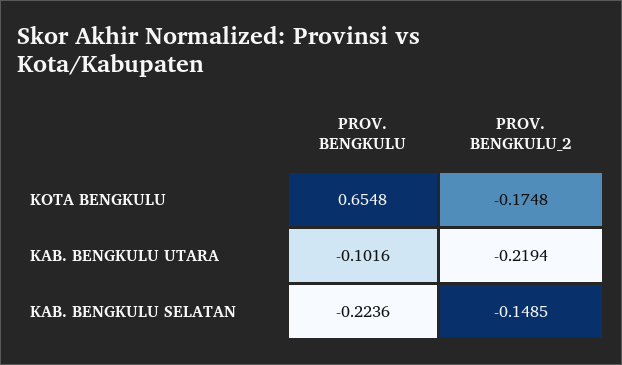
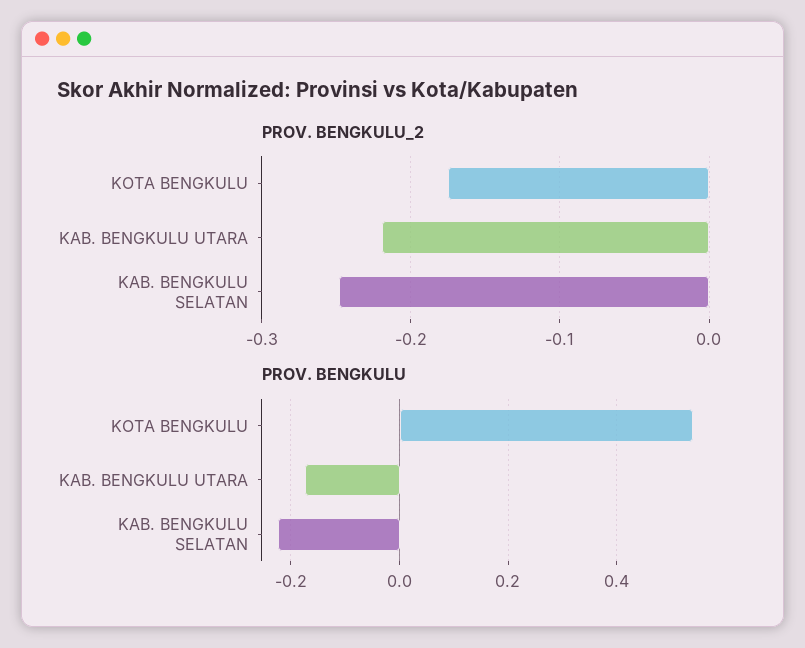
PROV. BENGKULU, KOTA BENGKULU: 0.6548 -> 0.54
PROV. BENGKULU, KAB. BENGKULU UTARA: -0.1016 -> -0.18
PROV. BENGKULU_2, KAB. BENGKULU SELATAN: -0.1485 -> -0.25

